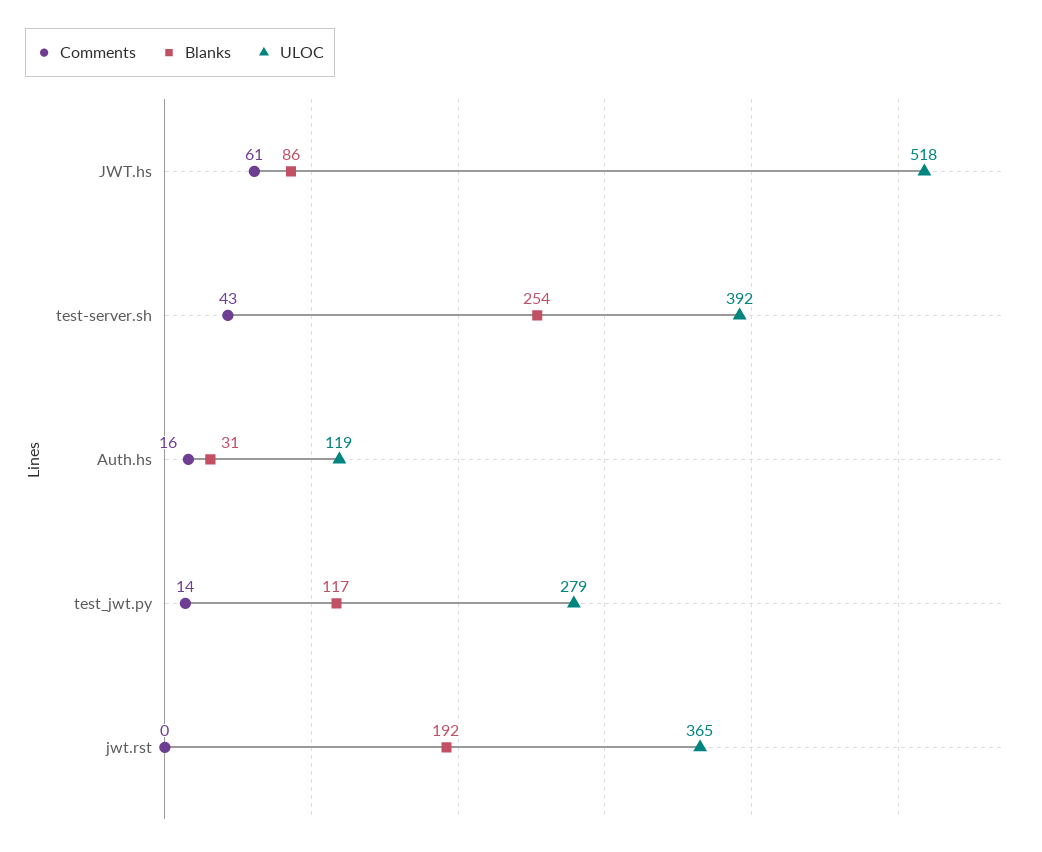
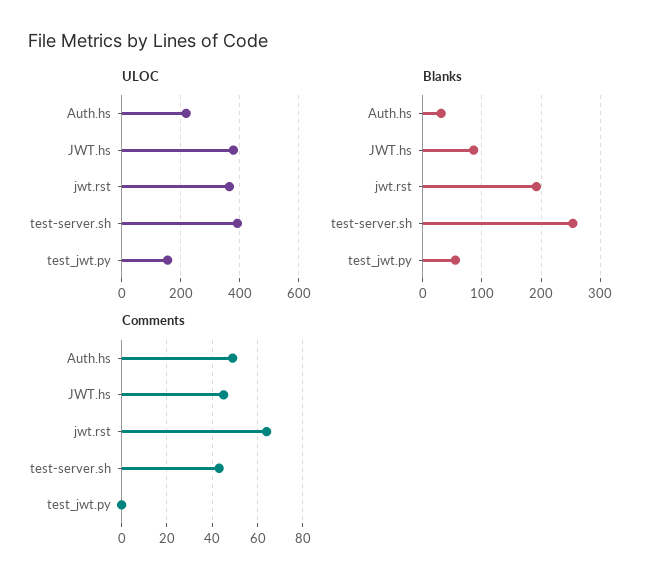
Comments, JWT.hs: 61 -> 45
ULOC, JWT.hs: 518 -> 375
Comments, Auth.hs: 16 -> 50
ULOC, Auth.hs: 119 -> 225
Comments, test_jwt.py: 14 -> 0
Blanks, test_jwt.py: 117 -> 60
ULOC, test_jwt.py: 279 -> 150
Comments, jwt.rst: 0 -> 65

